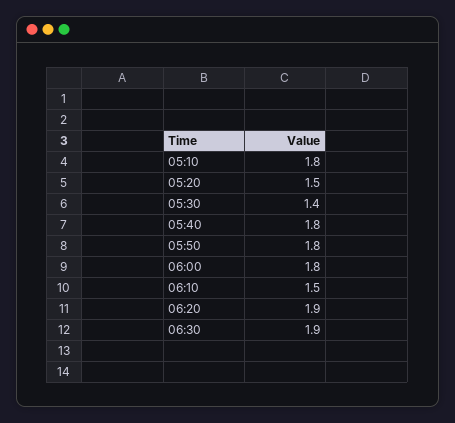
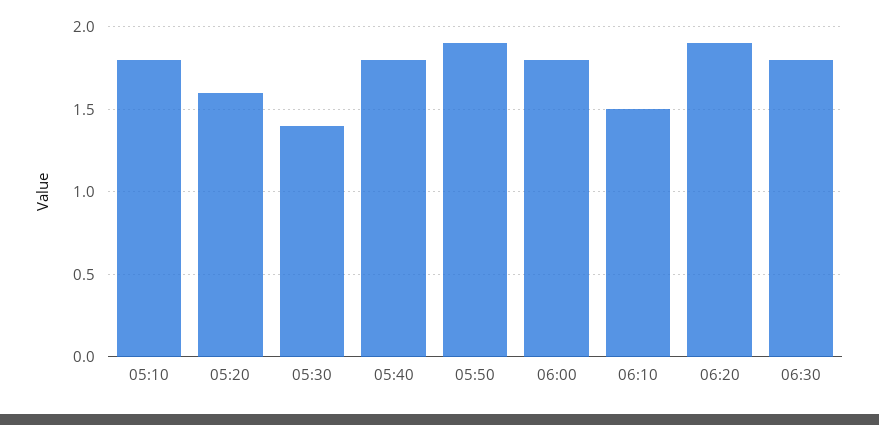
05:20: 1.5 -> 1.6
05:50: 1.8 -> 1.9
06:30: 1.9 -> 1.8

